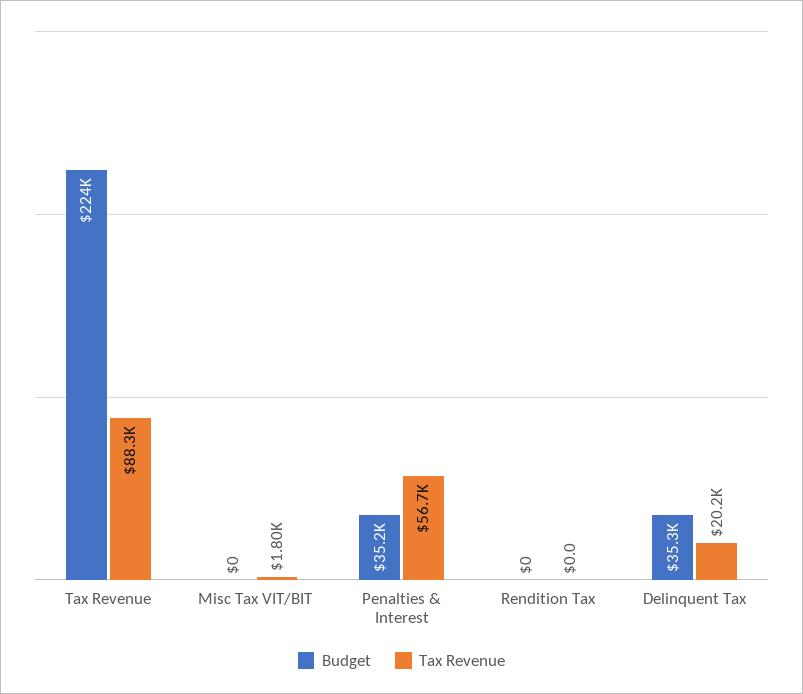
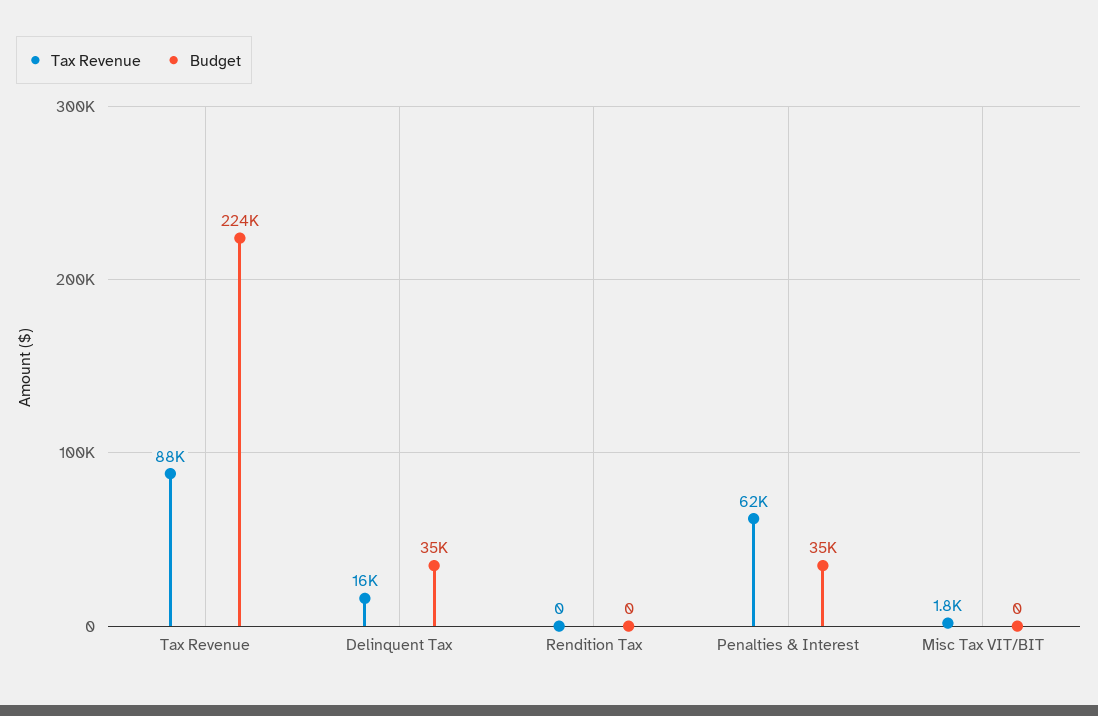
Tax Revenue, Penalties & Interest: 56700 -> 62000
Tax Revenue, Delinquent Tax: 20200 -> 16000

